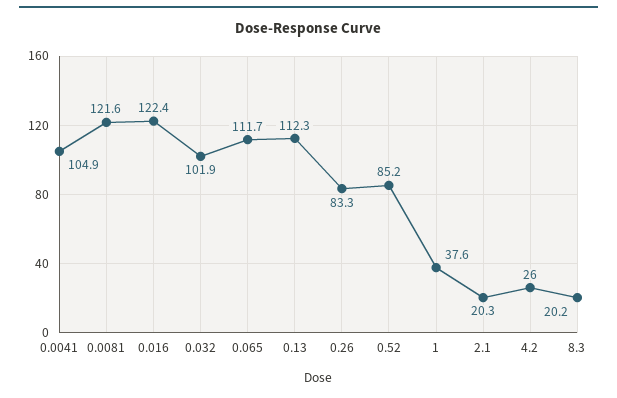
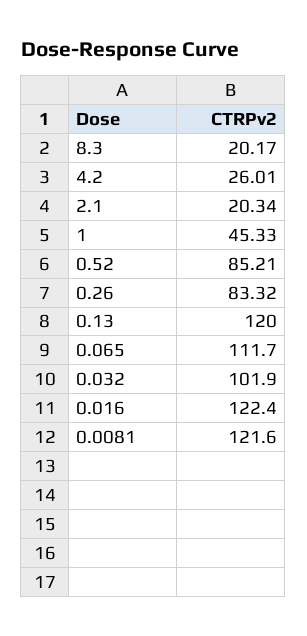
0.0041: 104.9 -> none
0.13: 112.3 -> 120
1: 37.6 -> 45.33

